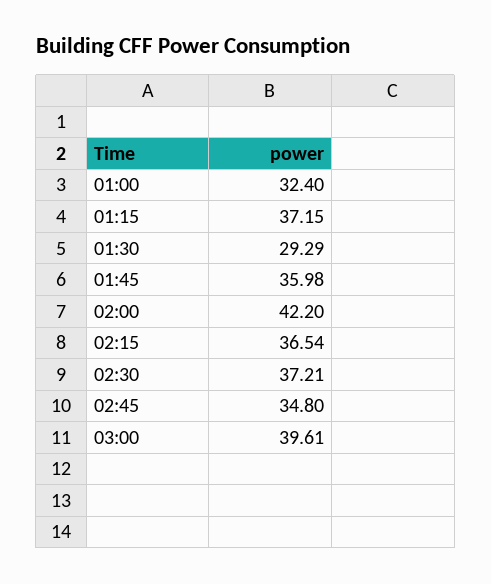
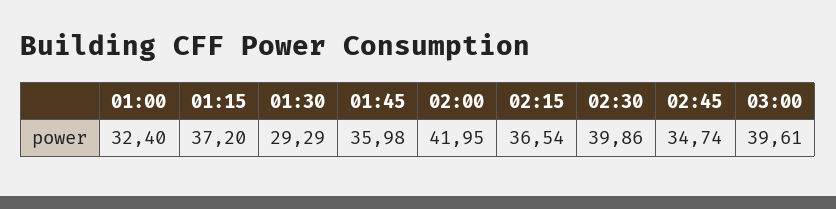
01:15: 37.15 -> 37.2
02:00: 42.2 -> 41.95
02:30: 37.21 -> 39.86
02:45: 34.8 -> 34.74

